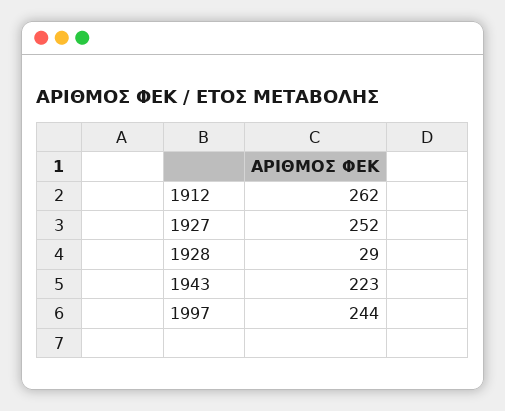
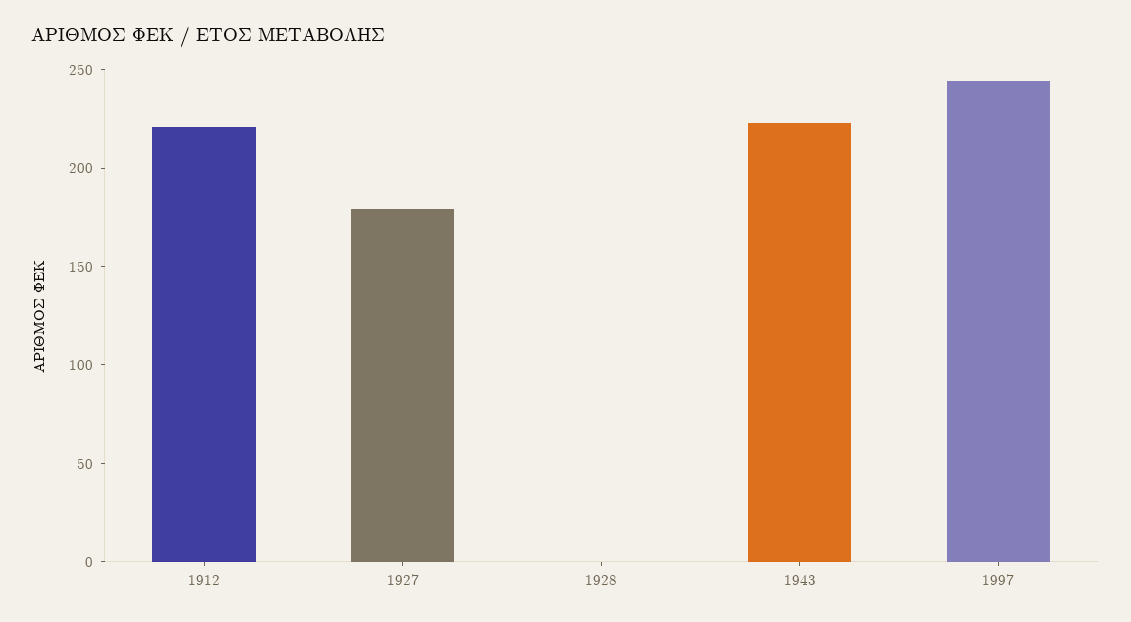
1912: 262 -> 220
1927: 252 -> 180
1928: 29 -> 0

